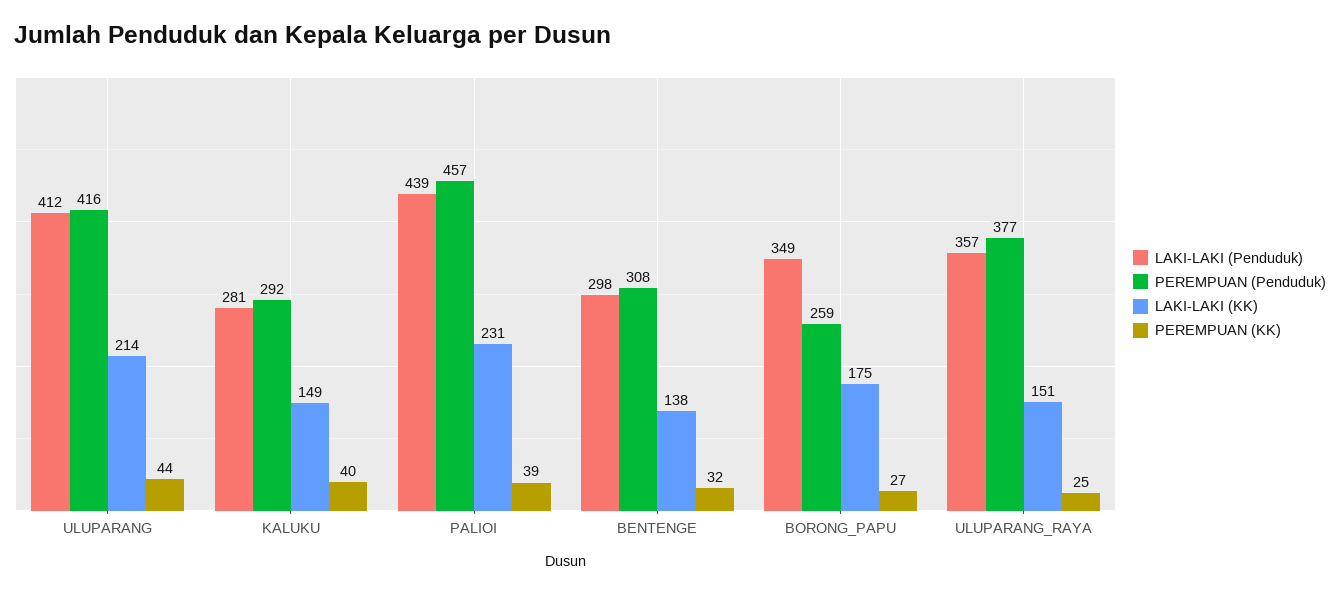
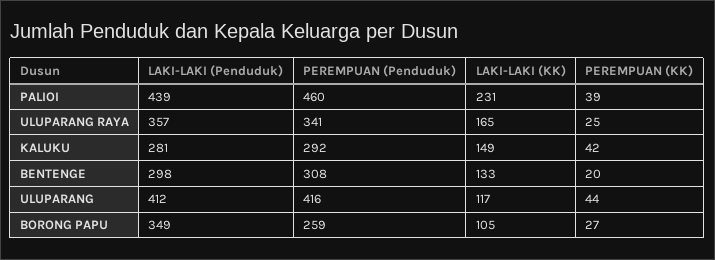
LAKI-LAKI (KK), ULUPARANG: 214 -> 117
PEREMPUAN (KK), KALUKU: 40 -> 42
PEREMPUAN (Penduduk), PALIOI: 457 -> 460
LAKI-LAKI (KK), BENTENGE: 138 -> 133
PEREMPUAN (KK), BENTENGE: 32 -> 20
LAKI-LAKI (KK), BORONG_PAPU: 175 -> 105
PEREMPUAN (Penduduk), ULUPARANG_RAYA: 377 -> 341
LAKI-LAKI (KK), ULUPARANG_RAYA: 151 -> 165

